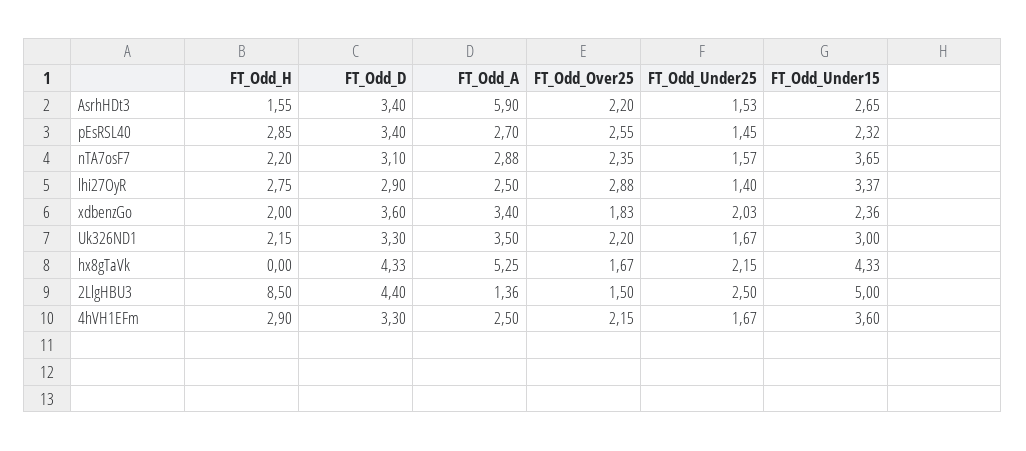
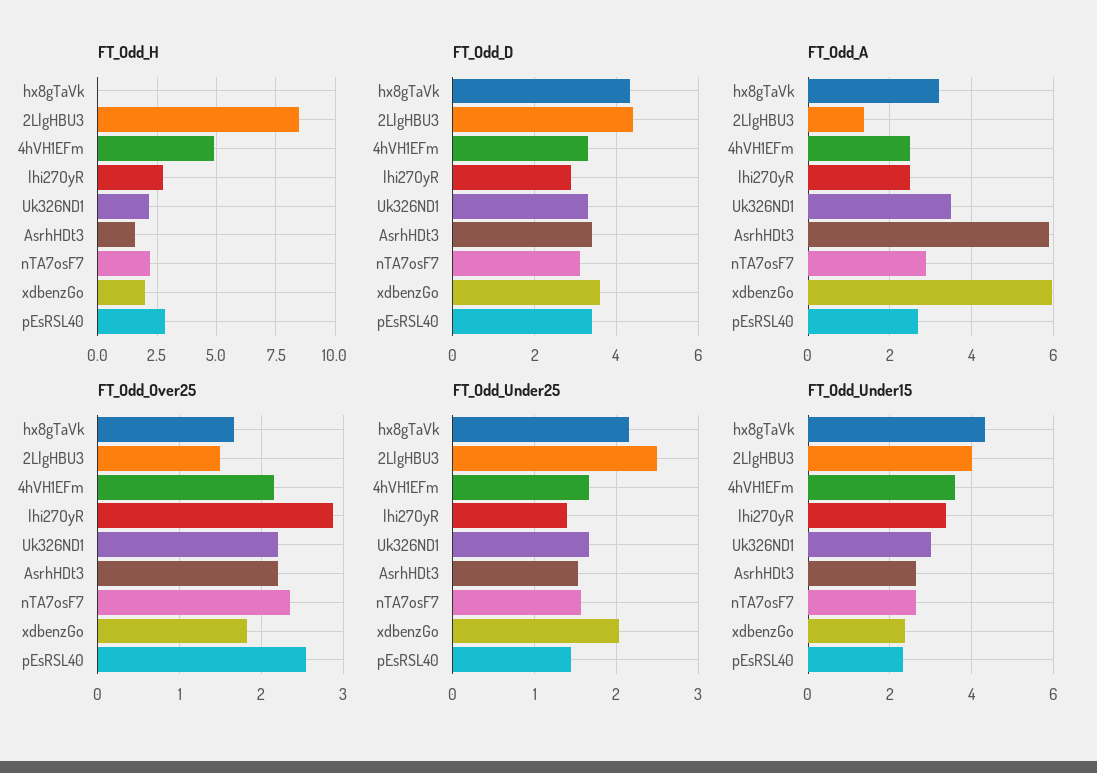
FT_Odd_Under15, nTA7osF7: 3.65 -> 2.6
FT_Odd_A, xdbenzGo: 3.4 -> 6
FT_Odd_A, hx8gTaVk: 5.25 -> 3.2
FT_Odd_Under15, 2LlgHBU3: 5 -> 4
FT_Odd_H, 4hVH1EFm: 2.9 -> 5

